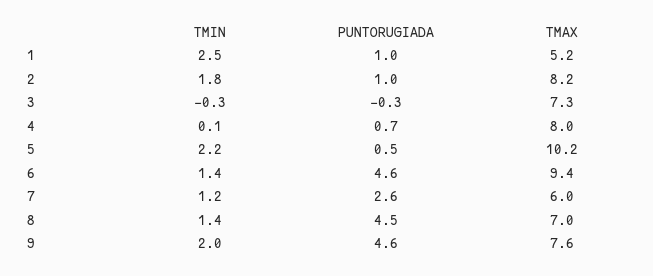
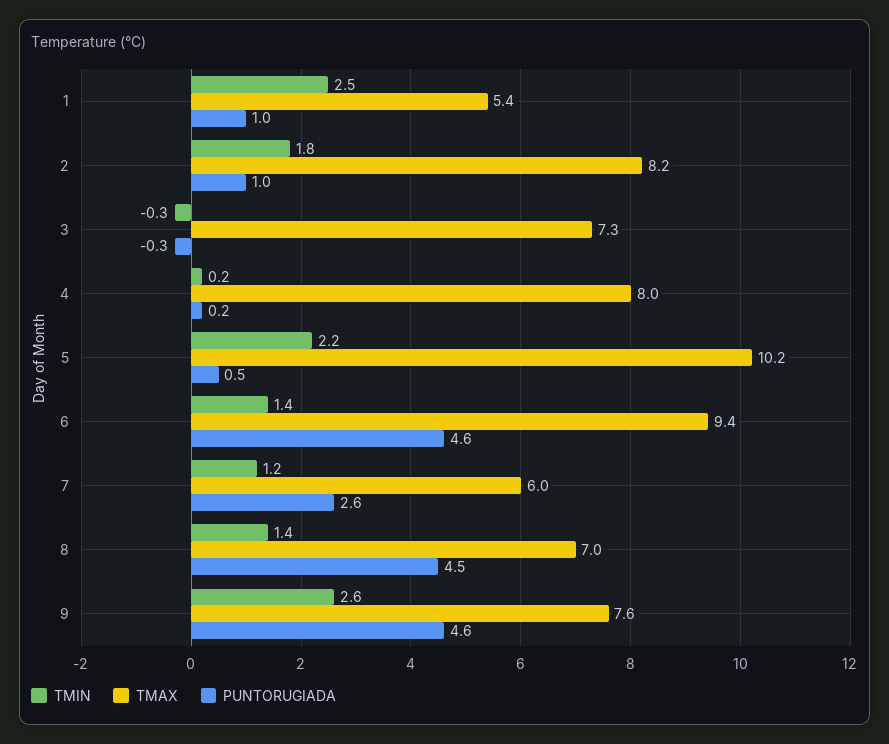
TMAX, 1: 5.2 -> 5.4
TMIN, 4: 0.1 -> 0.2
PUNTORUGIADA, 4: 0.7 -> 0.2
TMIN, 9: 2 -> 2.6

